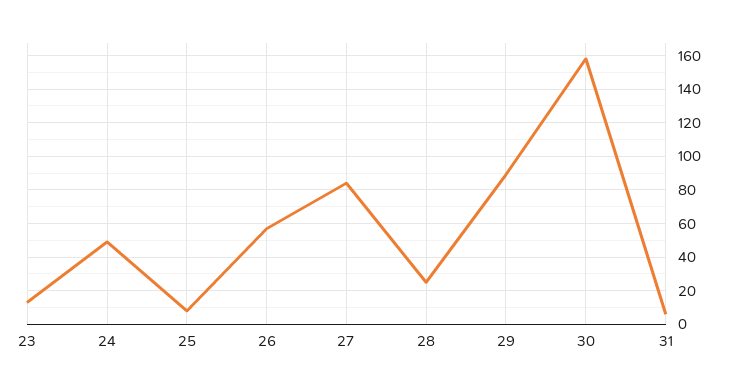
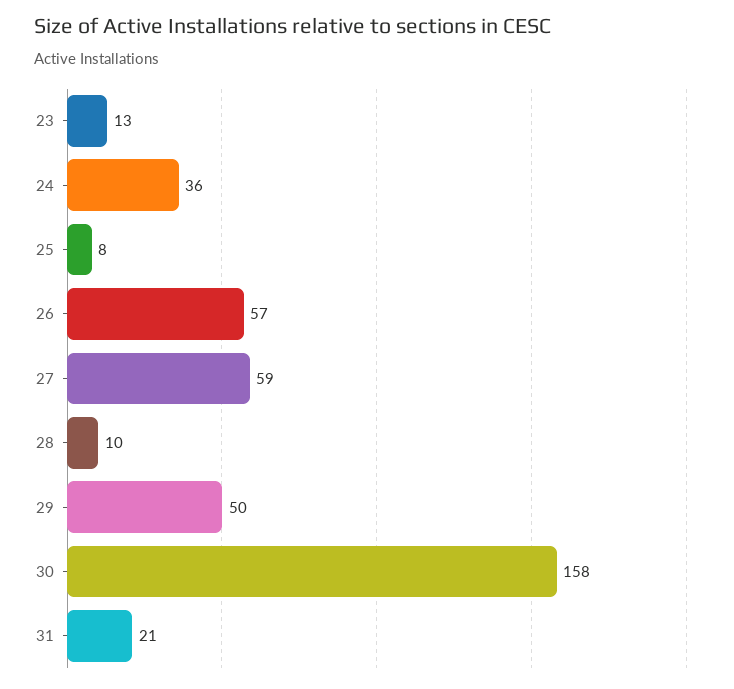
24: 50 -> 36
27: 85 -> 59
28: 25 -> 10
29: 90 -> 50
31: 5 -> 21

